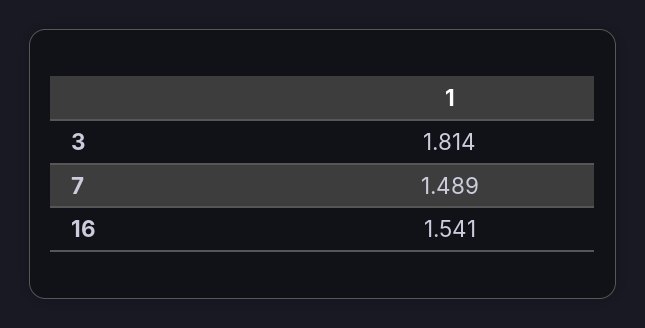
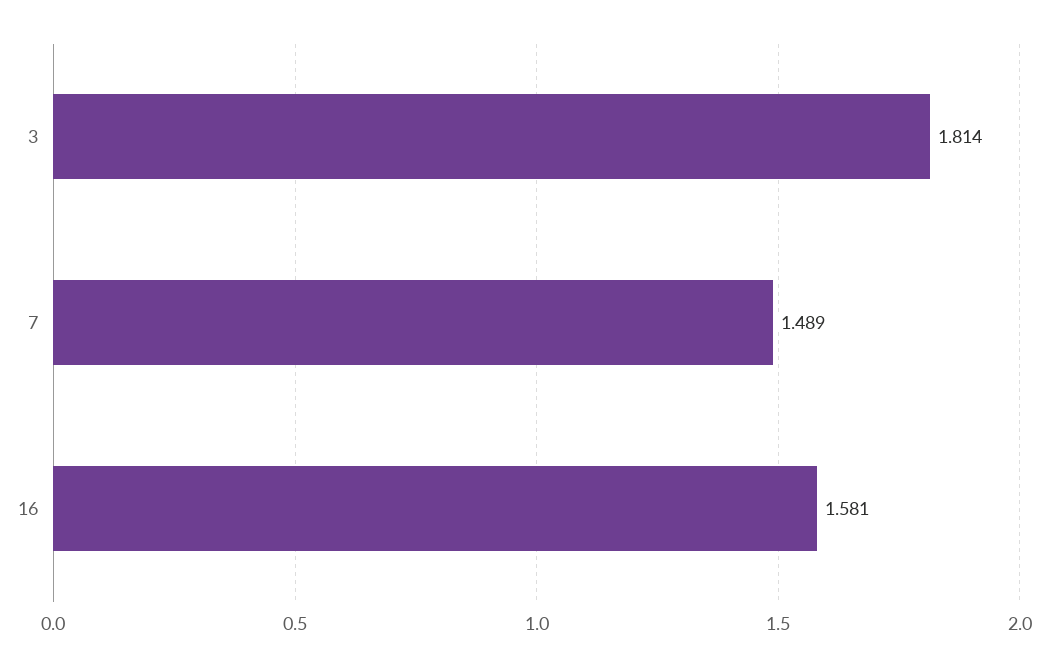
16: 1.541 -> 1.581

